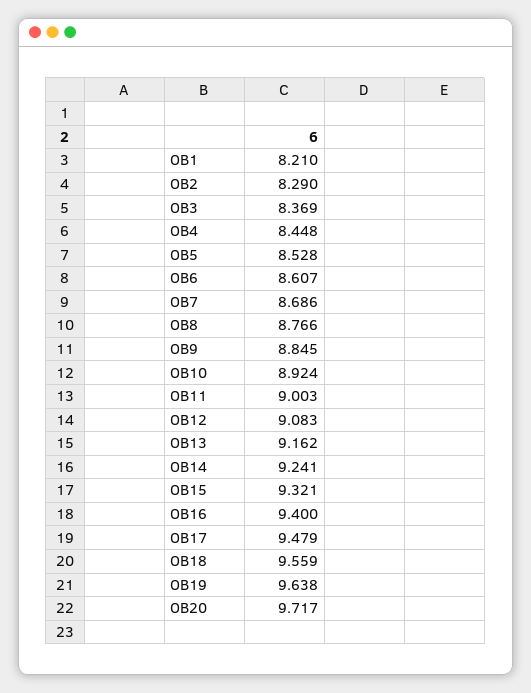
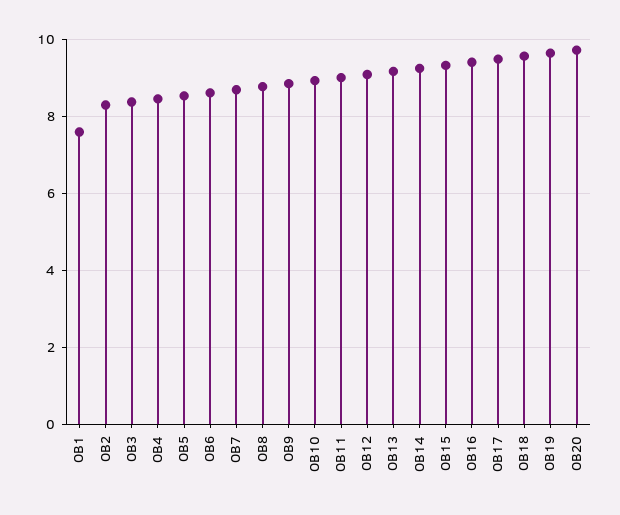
OB1: 8.21 -> 7.6

